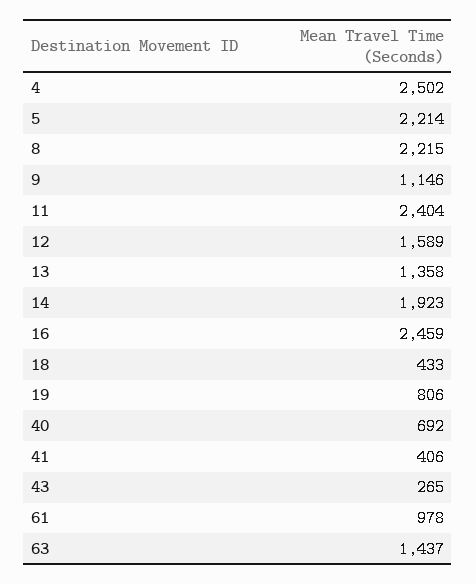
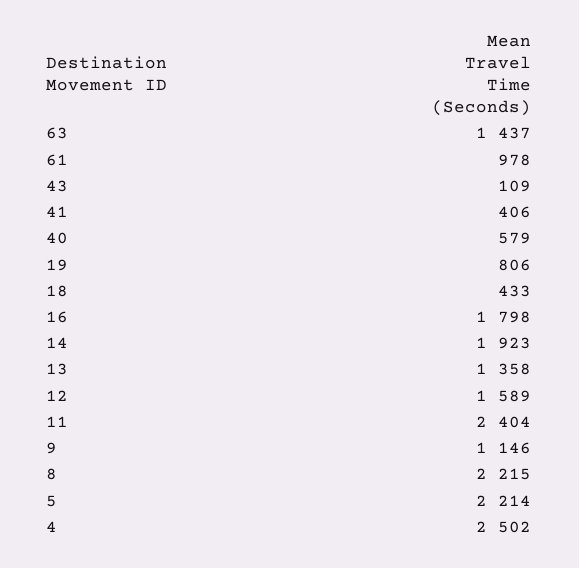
16: 2459 -> 1798
40: 692 -> 579
43: 265 -> 109

